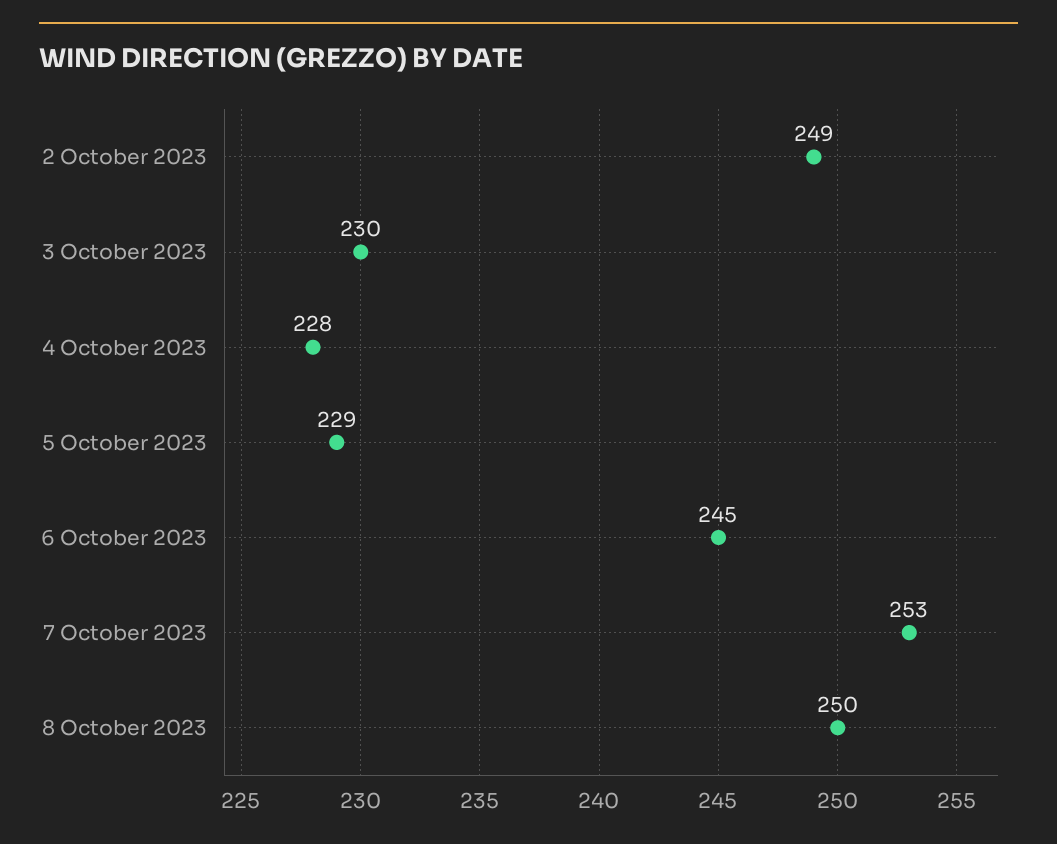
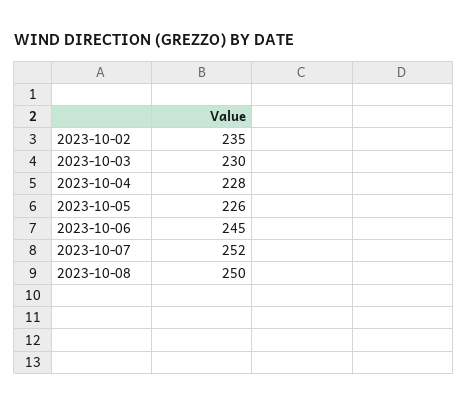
2 October 2023: 249 -> 235
5 October 2023: 229 -> 226
7 October 2023: 253 -> 252

